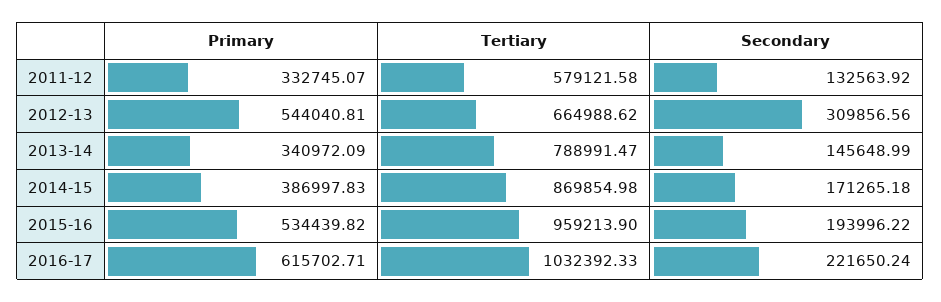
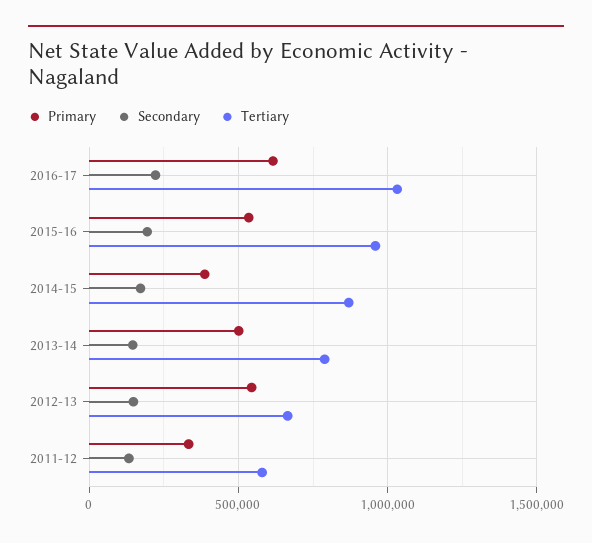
Secondary, 2012-13: 309856.56 -> 150000
Primary, 2013-14: 340972.09 -> 500000

